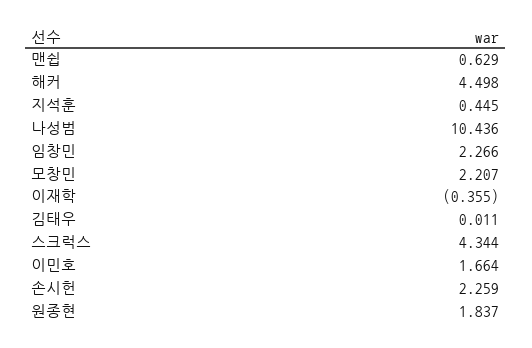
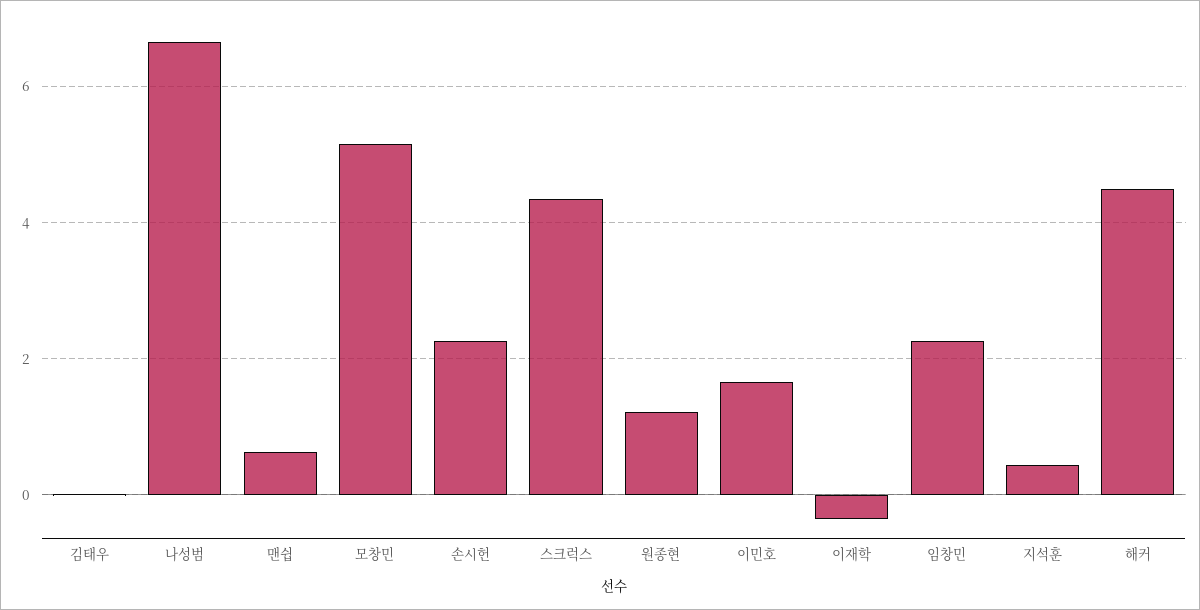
나성범: 10.436 -> 6.6
모창민: 2.207 -> 5.2
원종현: 1.837 -> 1.2

